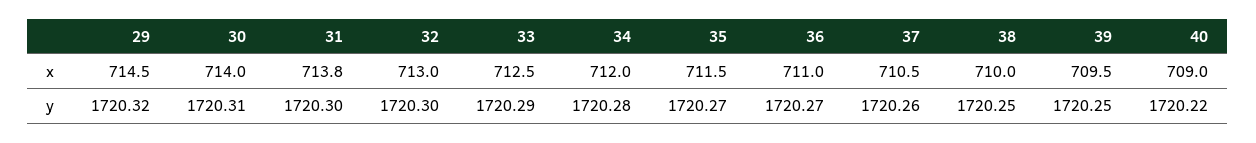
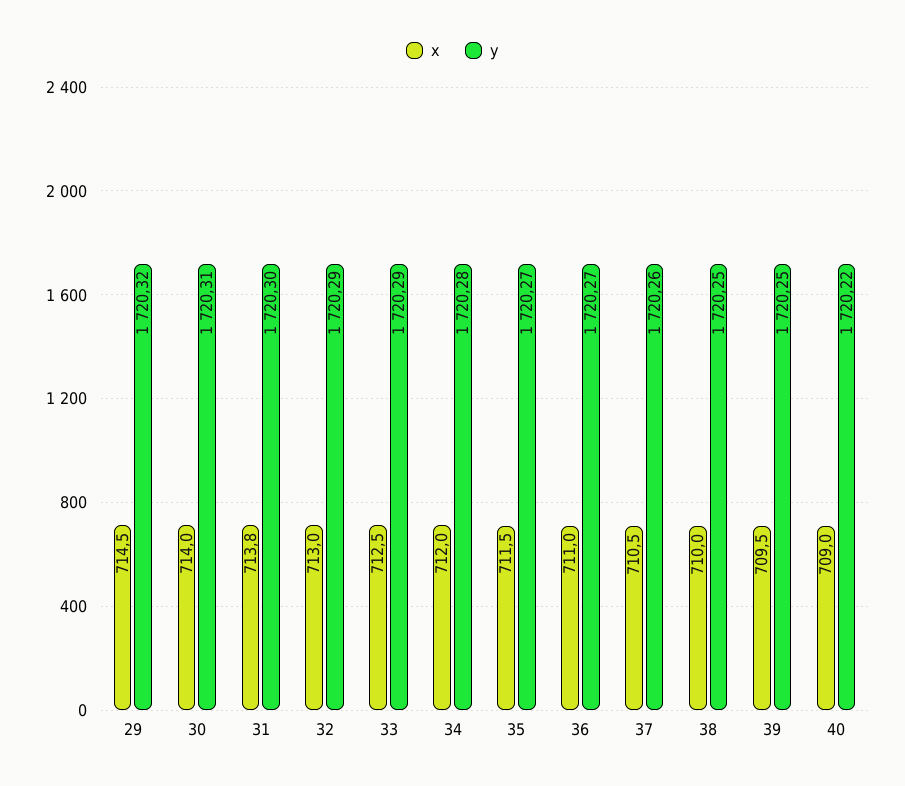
y, 32: 1720.3 -> 1720.29

